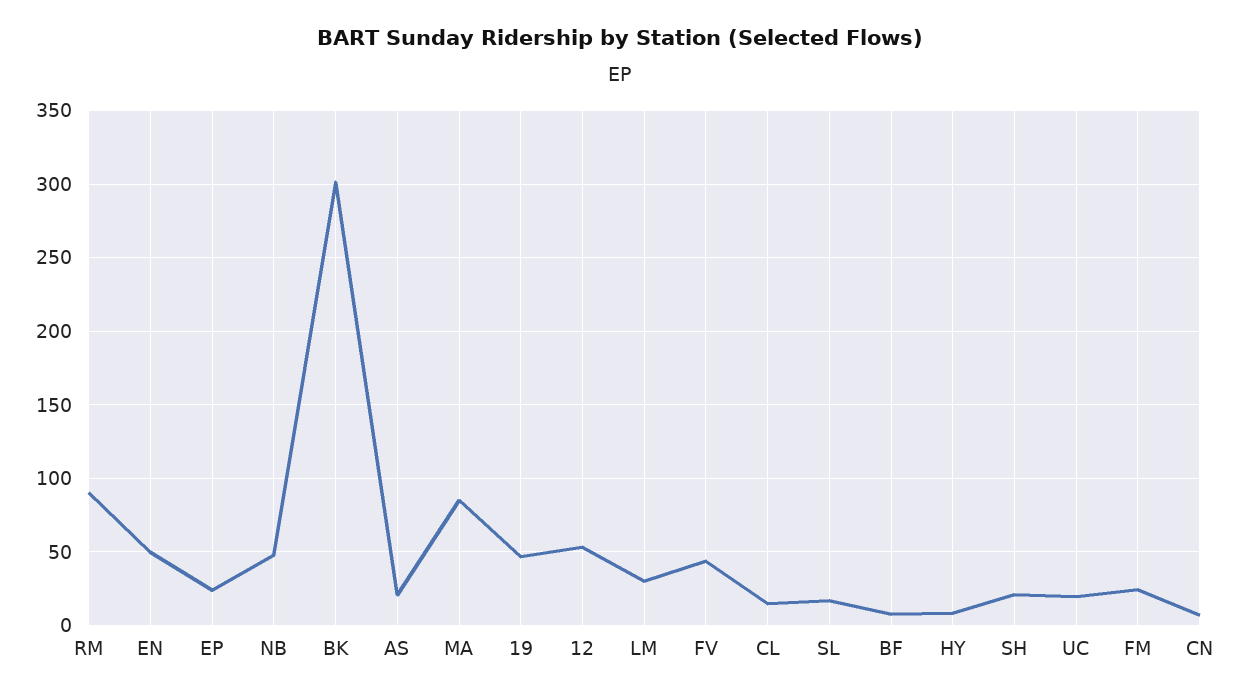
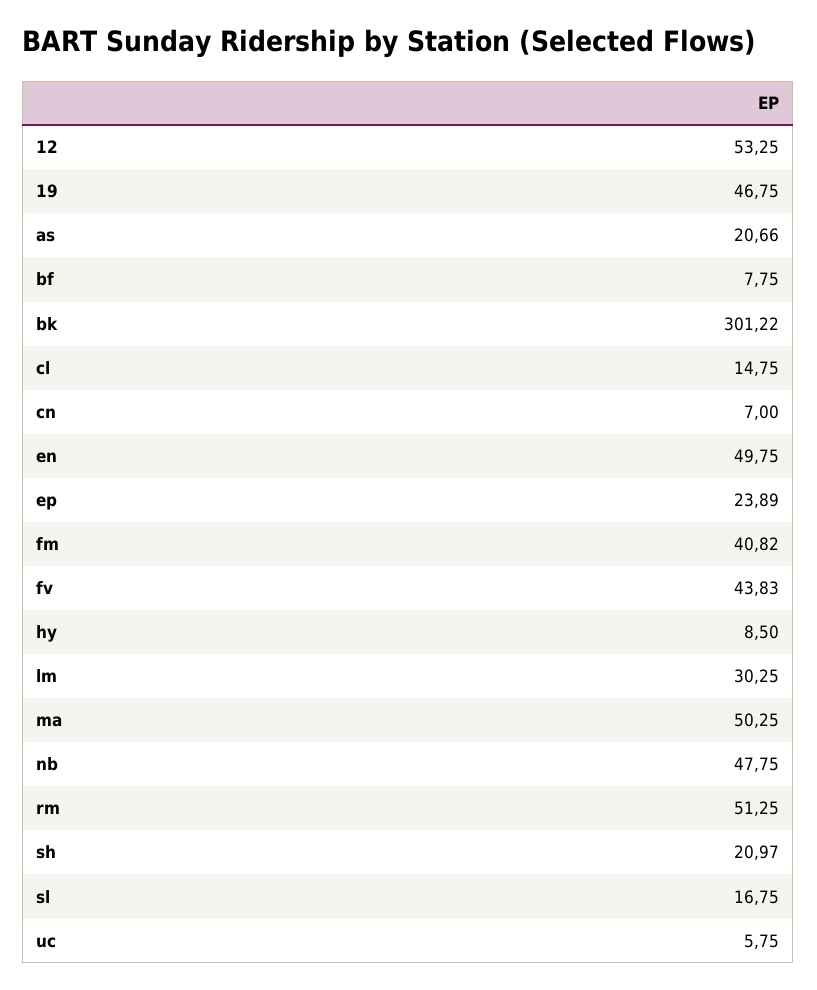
RM: 90 -> 51.25
MA: 85 -> 50.25
UC: 20 -> 5.75
FM: 25 -> 40.82

